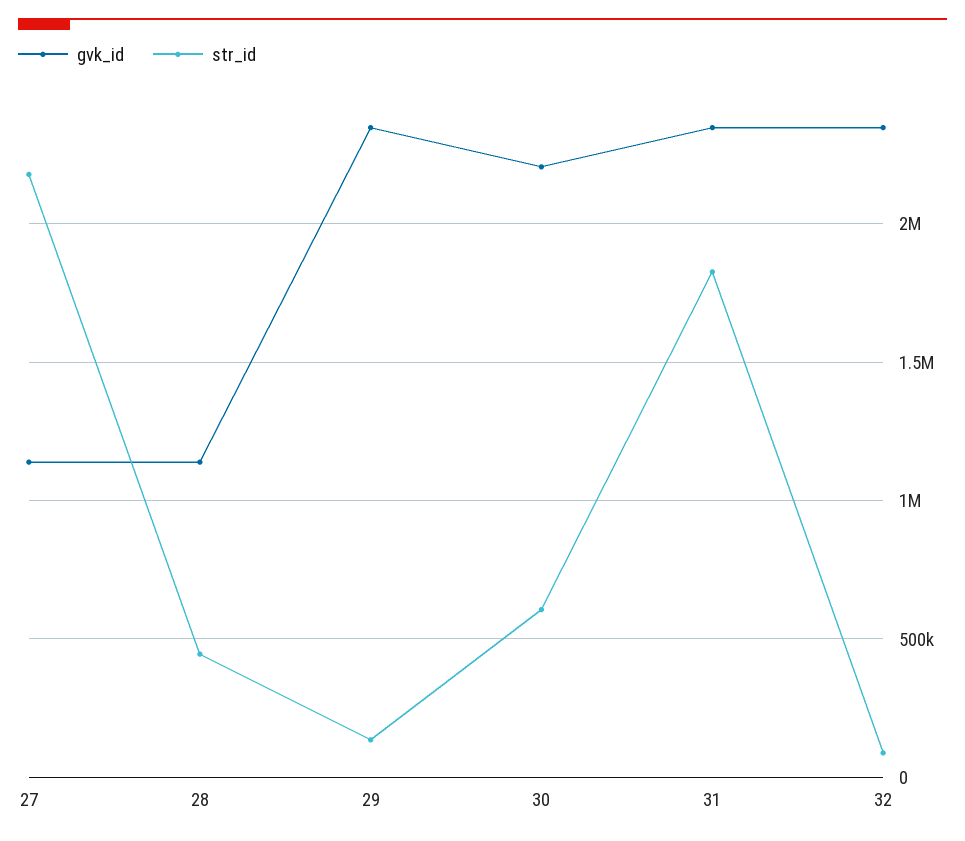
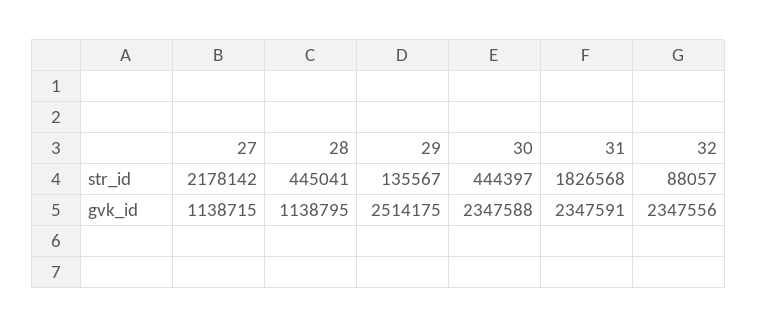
gvk_id, 29: 2350000 -> 2514175
gvk_id, 30: 2200000 -> 2347588
str_id, 30: 600000 -> 444397

